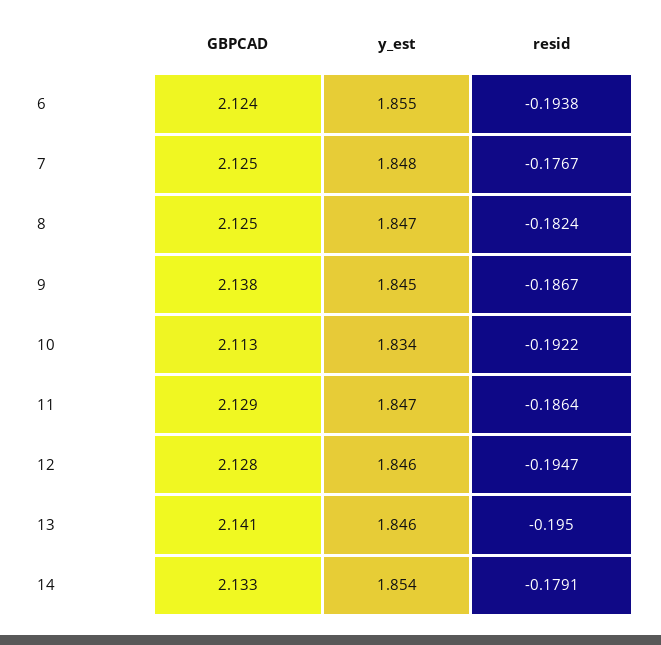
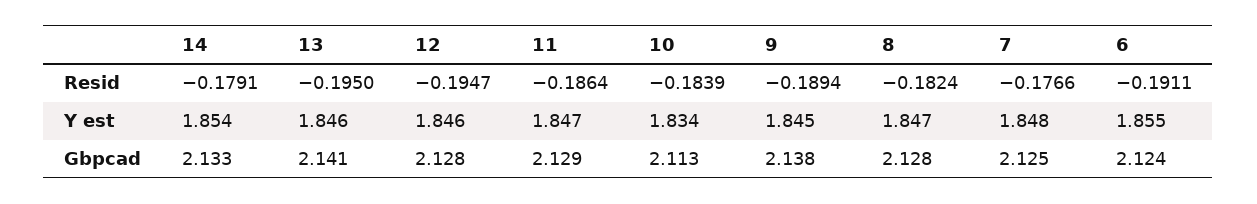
resid, 6: -0.1938 -> -0.1911
resid, 7: -0.1767 -> -0.1766
GBPCAD, 8: 2.125 -> 2.128
resid, 9: -0.1867 -> -0.1894
resid, 10: -0.1922 -> -0.1839

